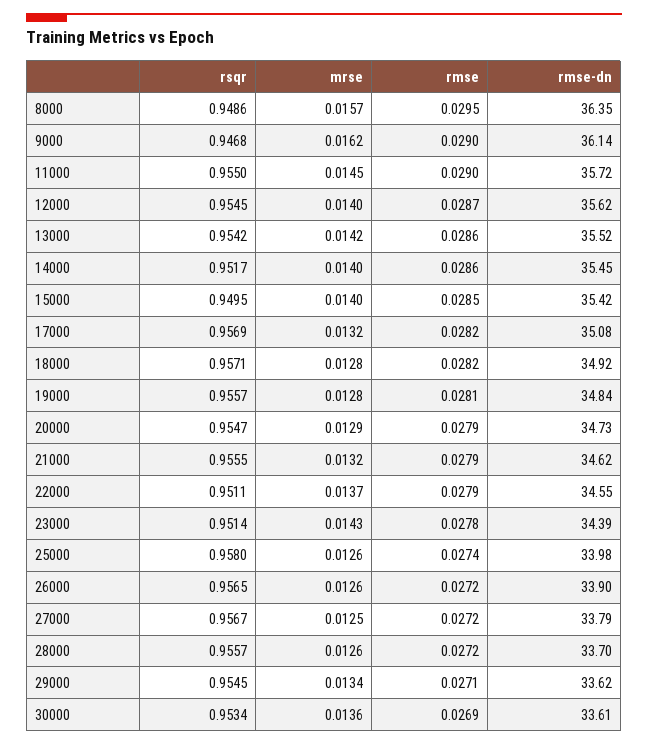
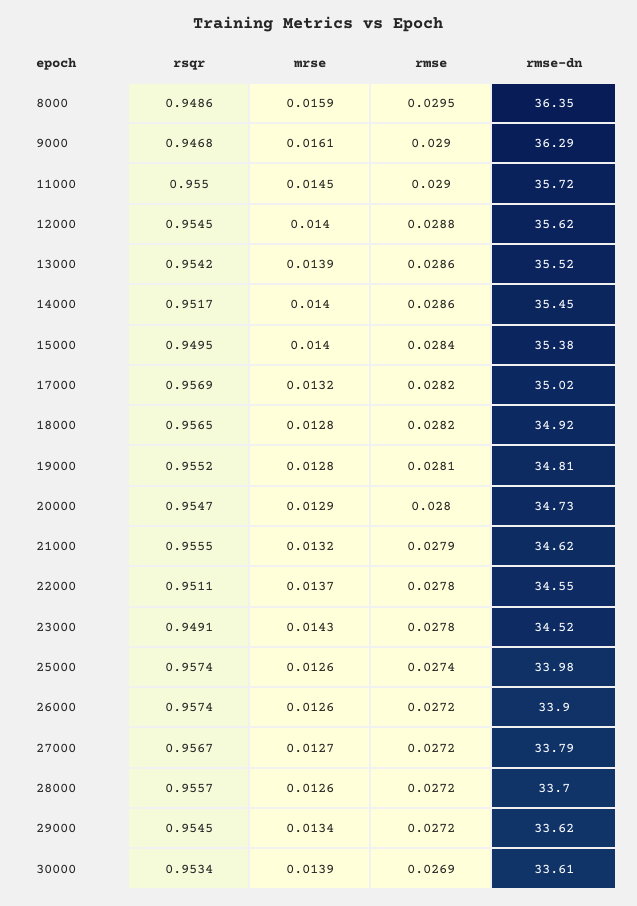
mrse, 8000: 0.0157 -> 0.0159
mrse, 9000: 0.0162 -> 0.0161
rmse-dn, 9000: 36.14 -> 36.29
rmse, 12000: 0.0287 -> 0.0288
mrse, 13000: 0.0142 -> 0.0139
rmse, 15000: 0.0285 -> 0.0284
rmse-dn, 15000: 35.42 -> 35.38
rmse-dn, 17000: 35.08 -> 35.02
rsqr, 18000: 0.9571 -> 0.9565
rsqr, 19000: 0.9557 -> 0.9552
rmse-dn, 19000: 34.84 -> 34.81
rmse, 20000: 0.0279 -> 0.028
rmse, 22000: 0.0279 -> 0.0278
rsqr, 23000: 0.9514 -> 0.9491
rmse-dn, 23000: 34.39 -> 34.52
rsqr, 25000: 0.958 -> 0.9574
rsqr, 26000: 0.9565 -> 0.9574
mrse, 27000: 0.0125 -> 0.0127
rmse, 29000: 0.0271 -> 0.0272
mrse, 30000: 0.0136 -> 0.0139

